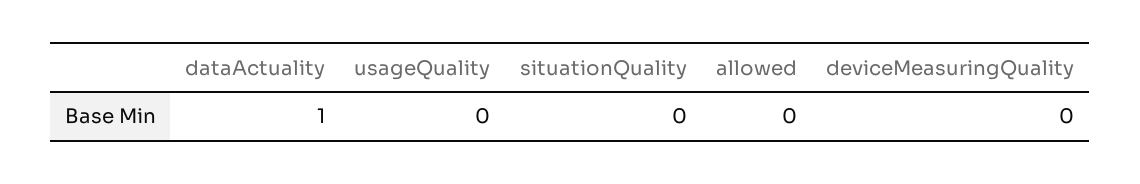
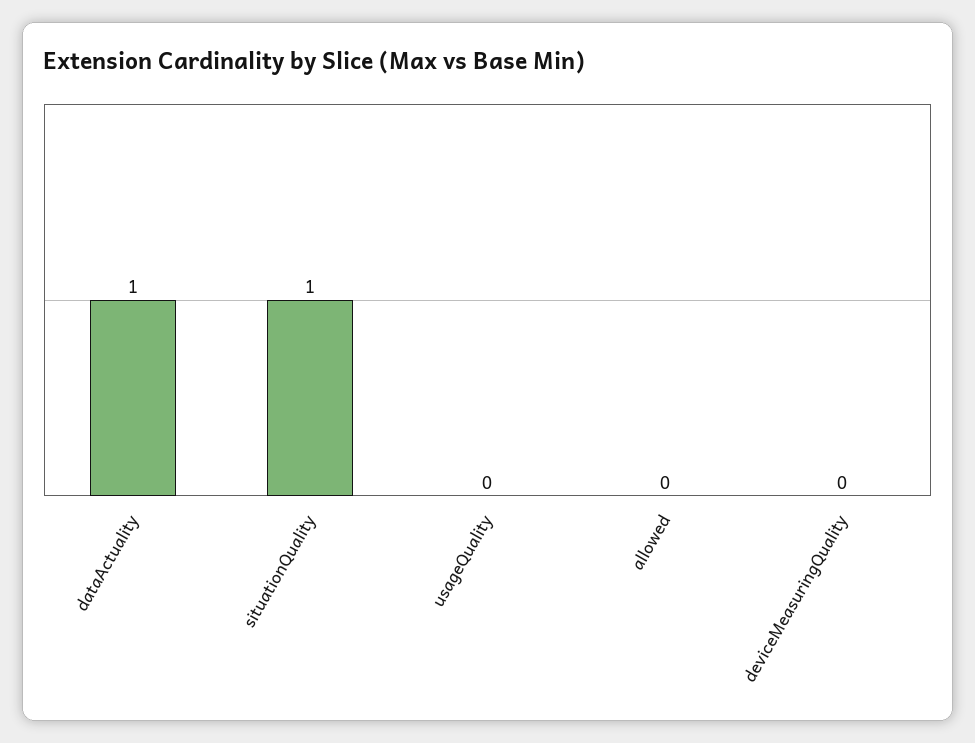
situationQuality: 0 -> 1

